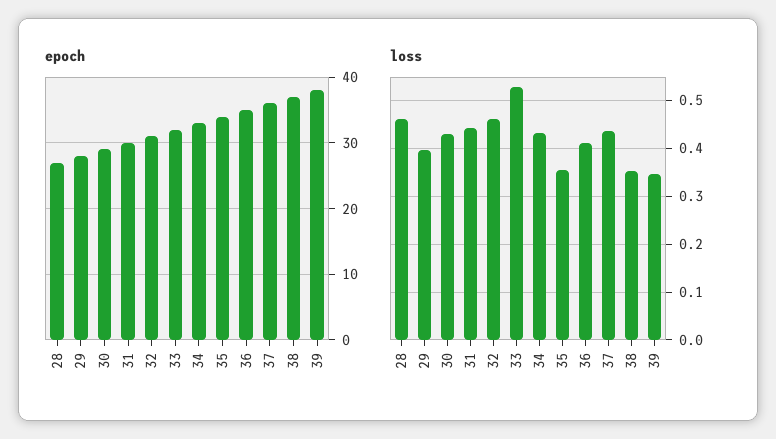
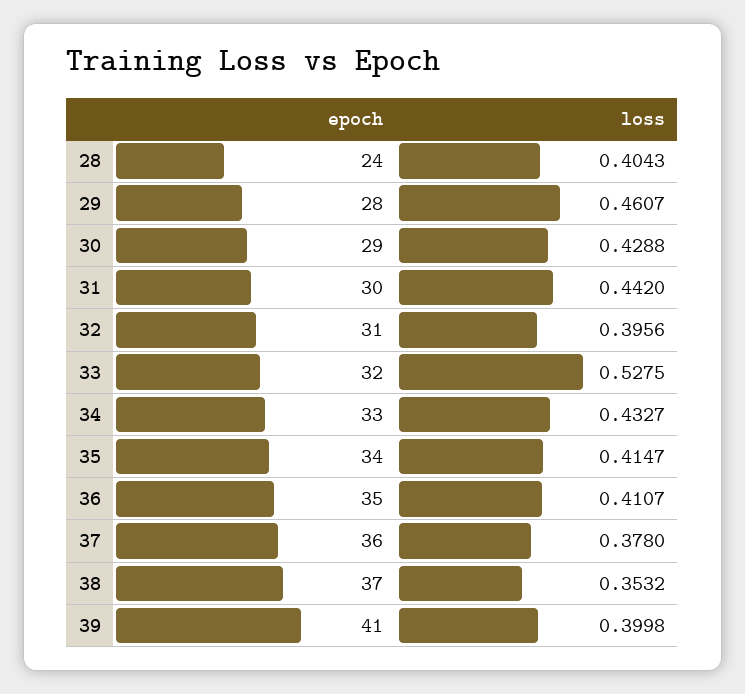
epoch, 28: 27 -> 24
epoch, 39: 38 -> 41
loss, 28: 0.46 -> 0.4043
loss, 29: 0.4 -> 0.4607
loss, 32: 0.46 -> 0.3956
loss, 35: 0.36 -> 0.4147
loss, 37: 0.44 -> 0.378
loss, 39: 0.34 -> 0.3998

